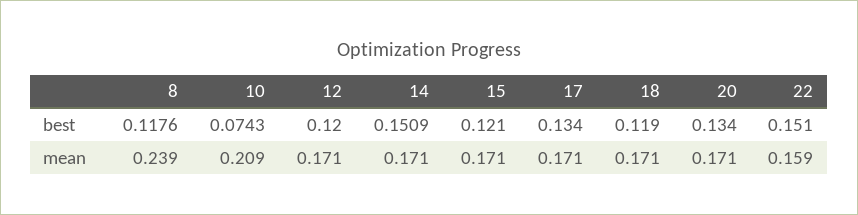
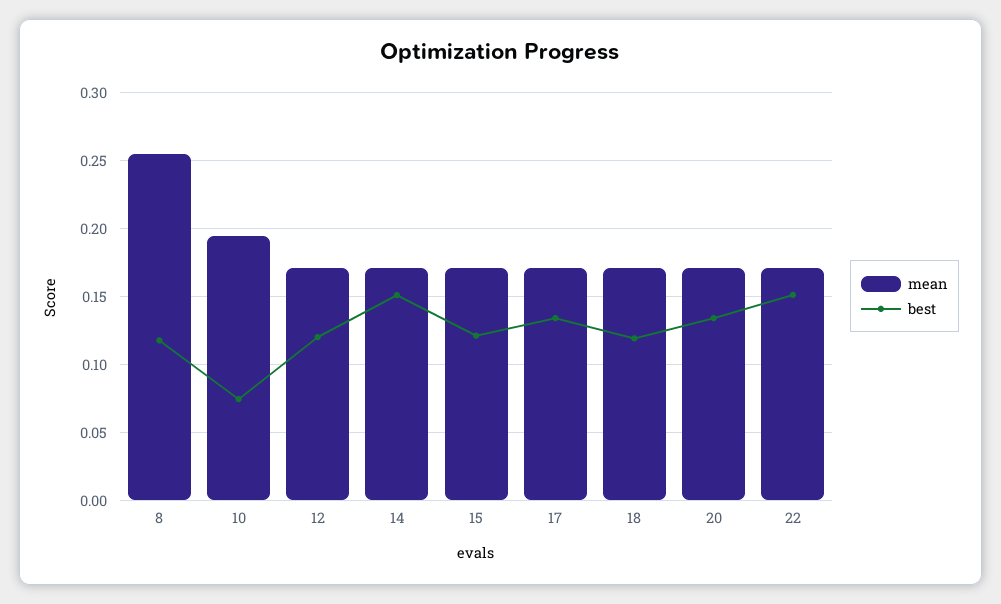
mean, 8: 0.239 -> 0.255
mean, 10: 0.209 -> 0.195
mean, 22: 0.159 -> 0.17

